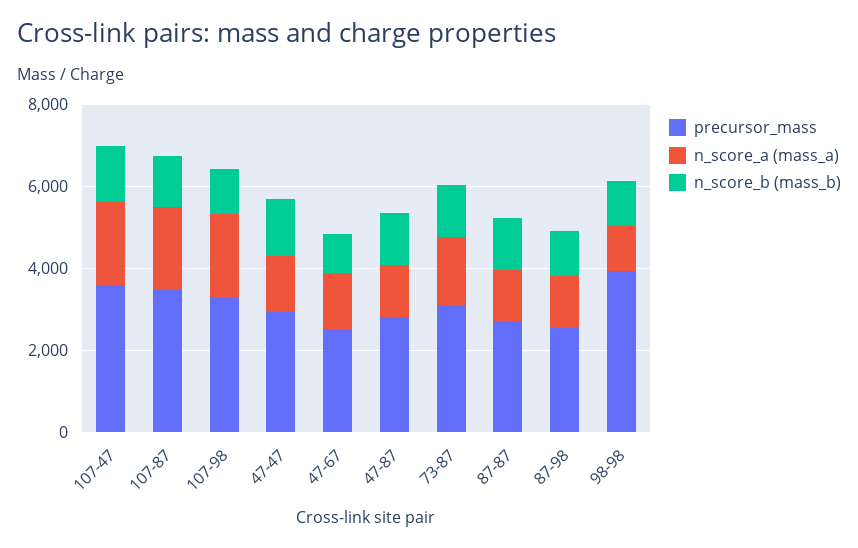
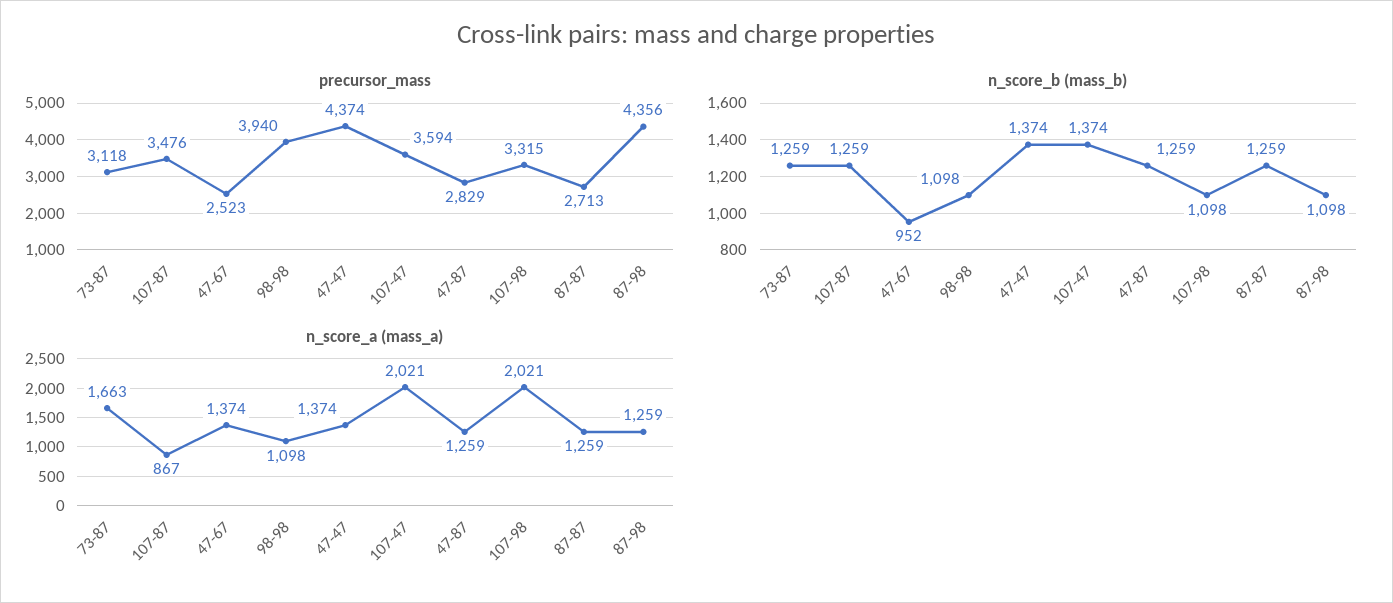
n_score_a (mass_a), 107-87: 2000 -> 867
precursor_mass, 47-47: 3000 -> 4374
precursor_mass, 87-98: 2500 -> 4356

